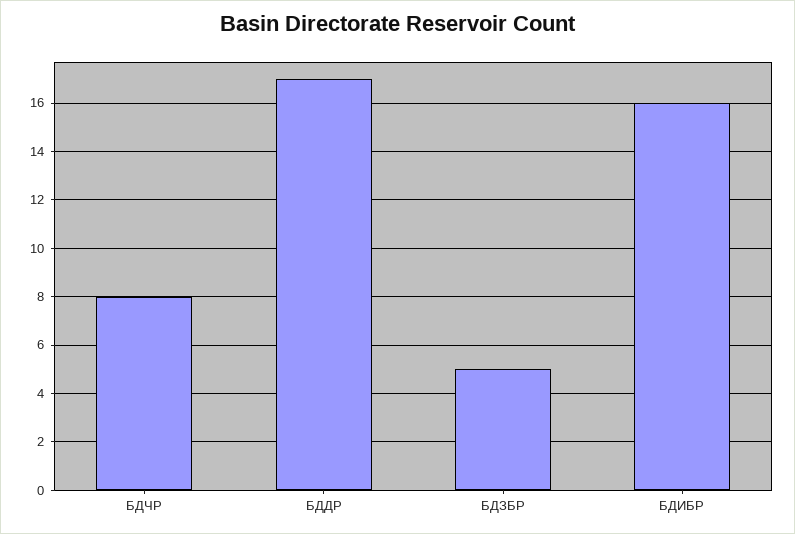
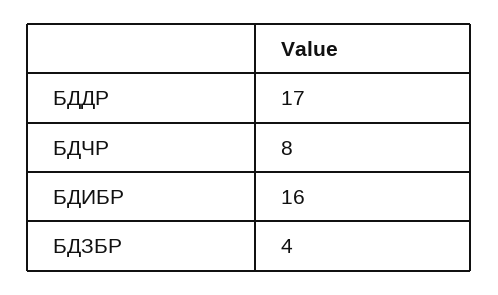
БДЗБР: 5 -> 4

